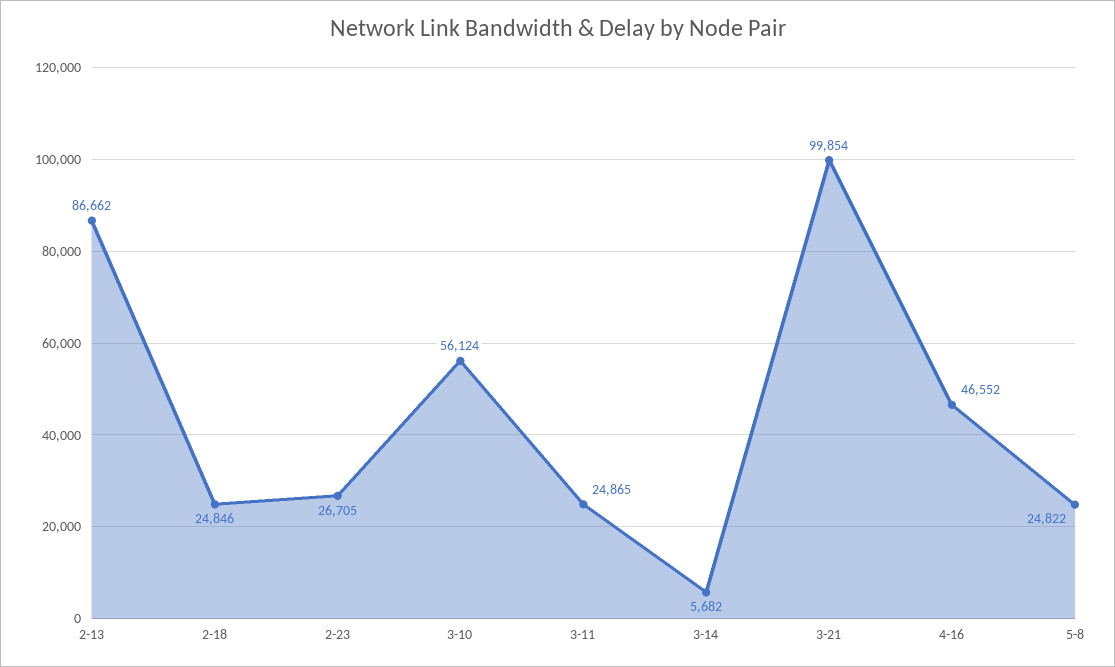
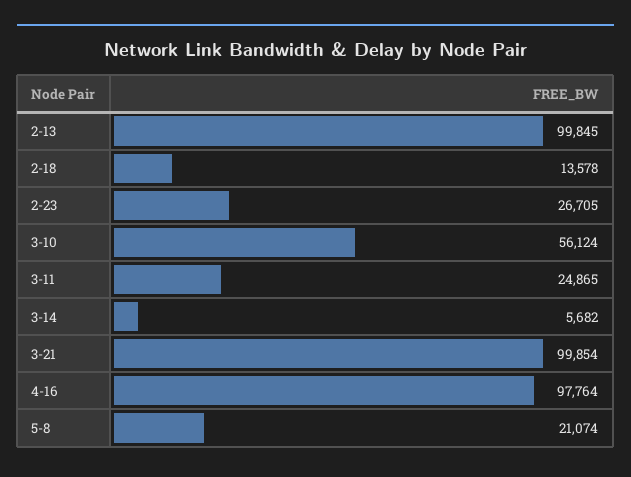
2-13: 86662 -> 99845
2-18: 24846 -> 13578
4-16: 46552 -> 97764
5-8: 24822 -> 21074

